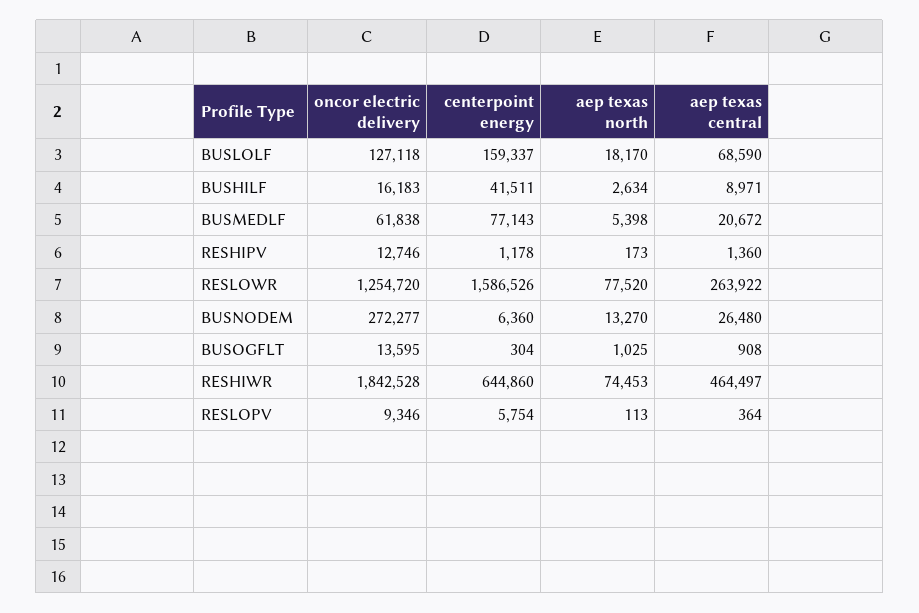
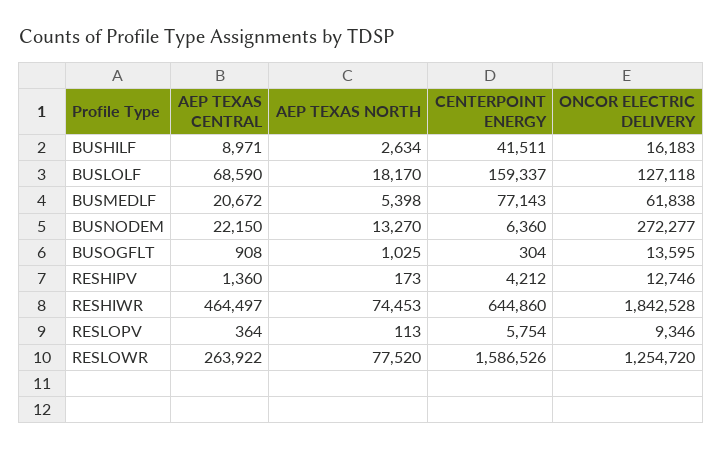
centerpoint energy, RESHIPV: 1178 -> 4212
aep texas central, BUSNODEM: 26480 -> 22150

